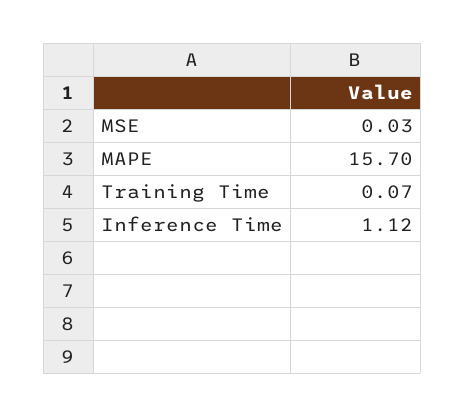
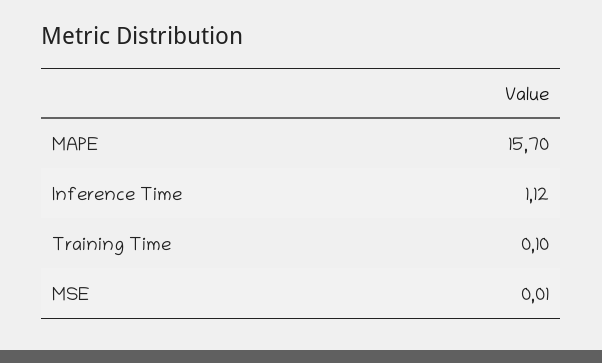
MSE: 0.03 -> 0.01
Training Time: 0.07 -> 0.1

